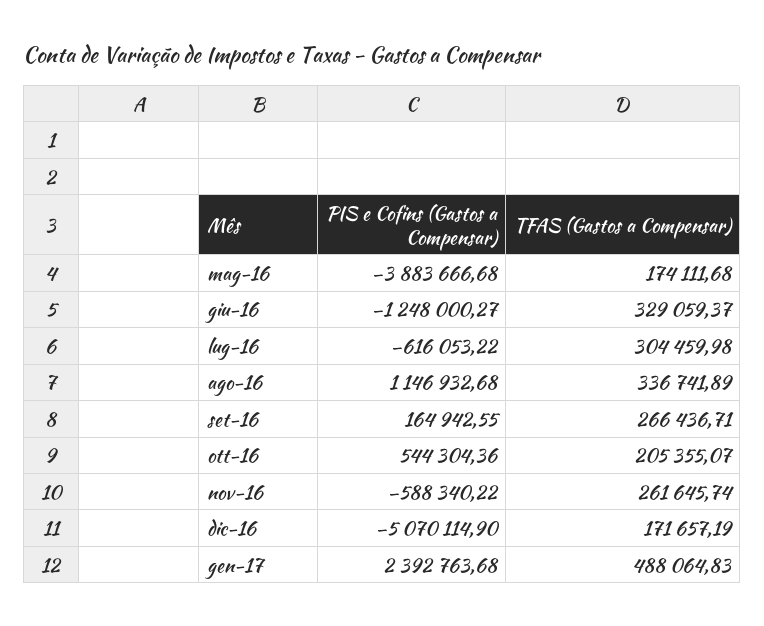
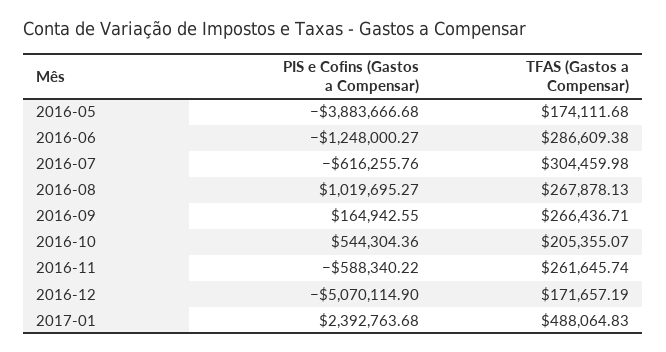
TFAS (Gastos a Compensar), giu-16: 329059.37 -> 286609.38
PIS e Cofins (Gastos a Compensar), lug-16: -616053.22 -> -616255.76
PIS e Cofins (Gastos a Compensar), ago-16: 1146932.68 -> 1019695.27
TFAS (Gastos a Compensar), ago-16: 336741.89 -> 267878.13

